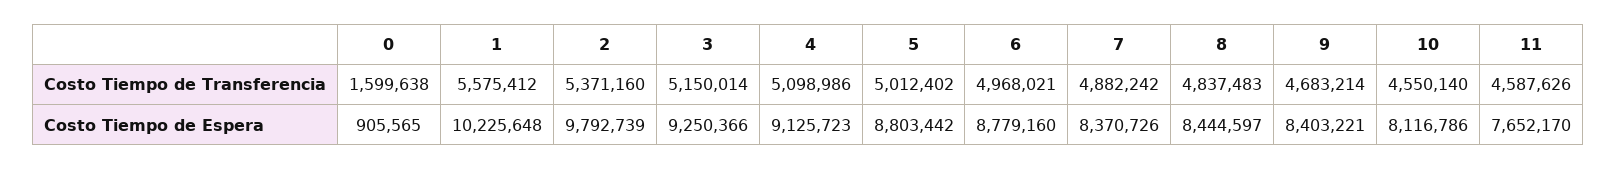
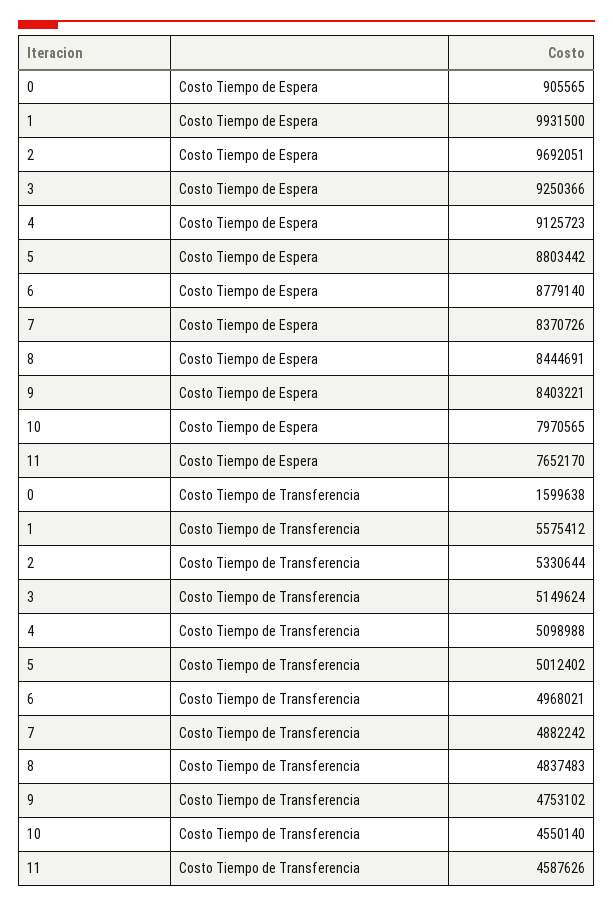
2, Costo Tiempo de Transferencia: 5371160 -> 5330644
3, Costo Tiempo de Transferencia: 5150014 -> 5149624
4, Costo Tiempo de Transferencia: 5098986 -> 5098988
9, Costo Tiempo de Transferencia: 4683214 -> 4753102
1, Costo Tiempo de Espera: 10225648 -> 9931500
2, Costo Tiempo de Espera: 9792739 -> 9692051
6, Costo Tiempo de Espera: 8779160 -> 8779140
8, Costo Tiempo de Espera: 8444597 -> 8444691
10, Costo Tiempo de Espera: 8116786 -> 7970565

